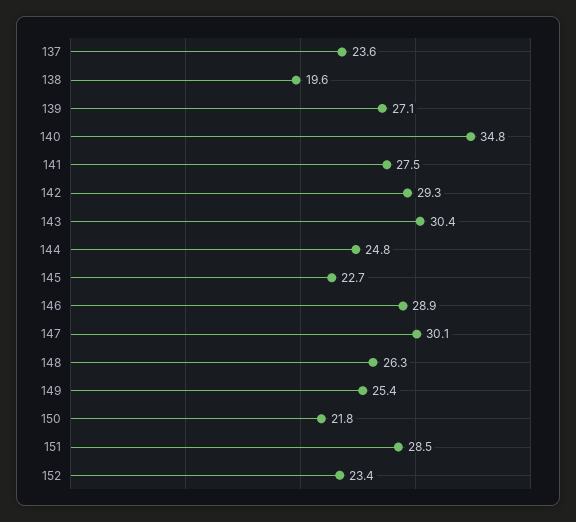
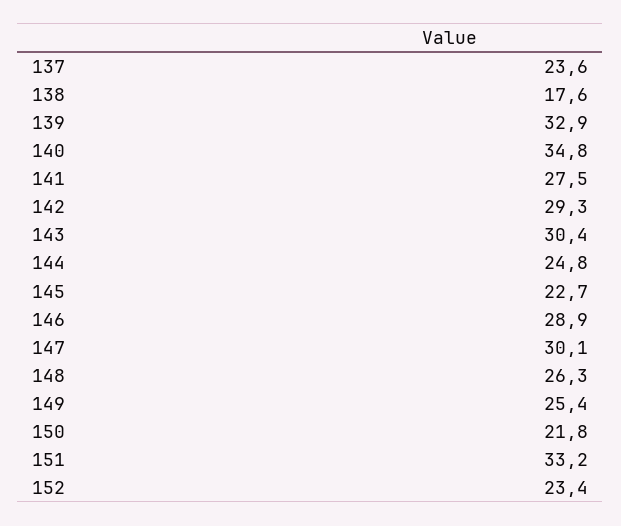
138: 19.6 -> 17.6
139: 27.1 -> 32.9
151: 28.5 -> 33.2

